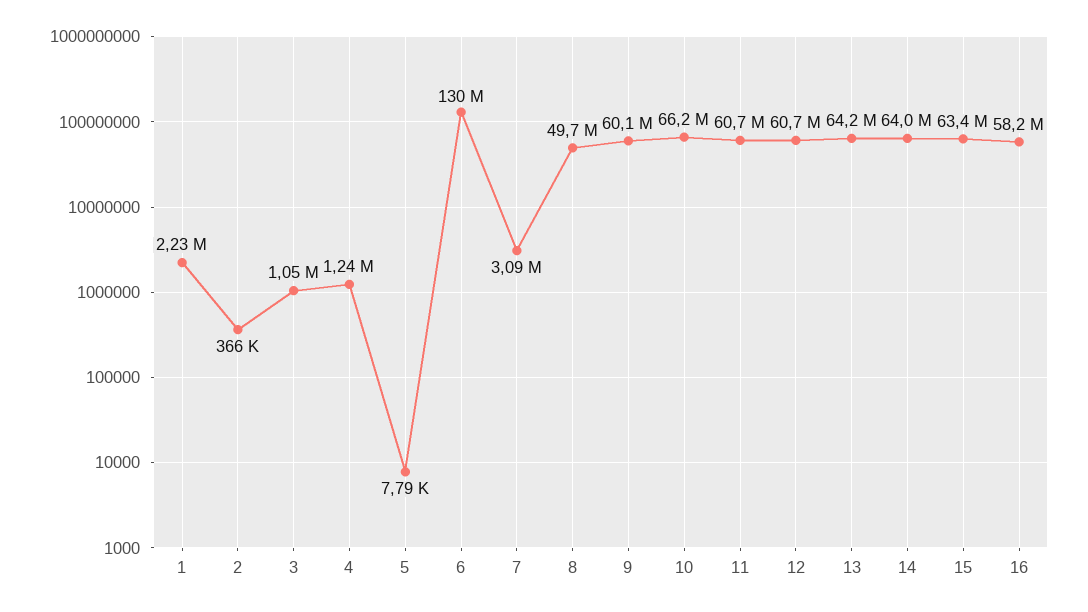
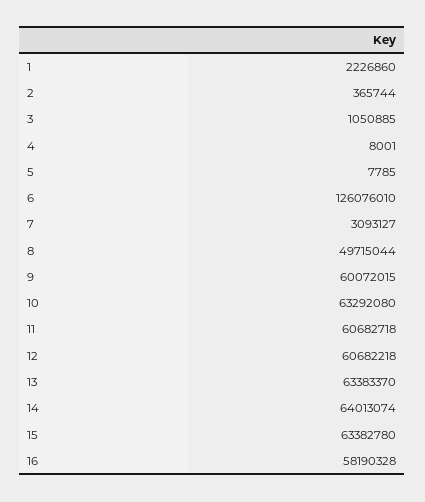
4: 1240000 -> 8001
6: 130000000 -> 126076010
10: 66200000 -> 63292080
13: 64200000 -> 63383370

